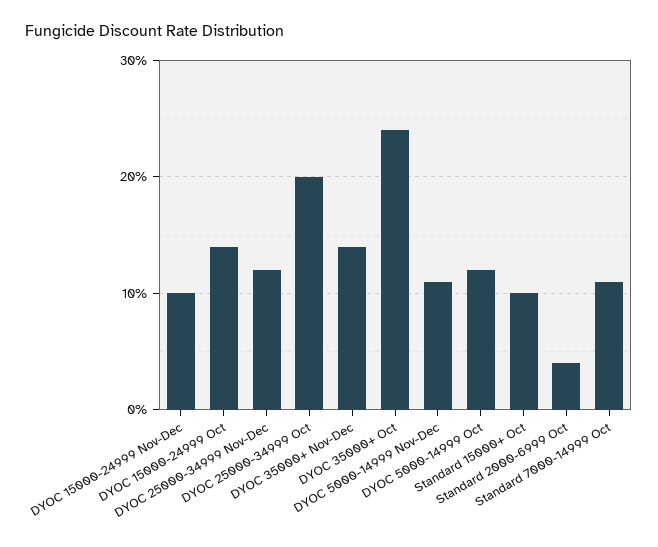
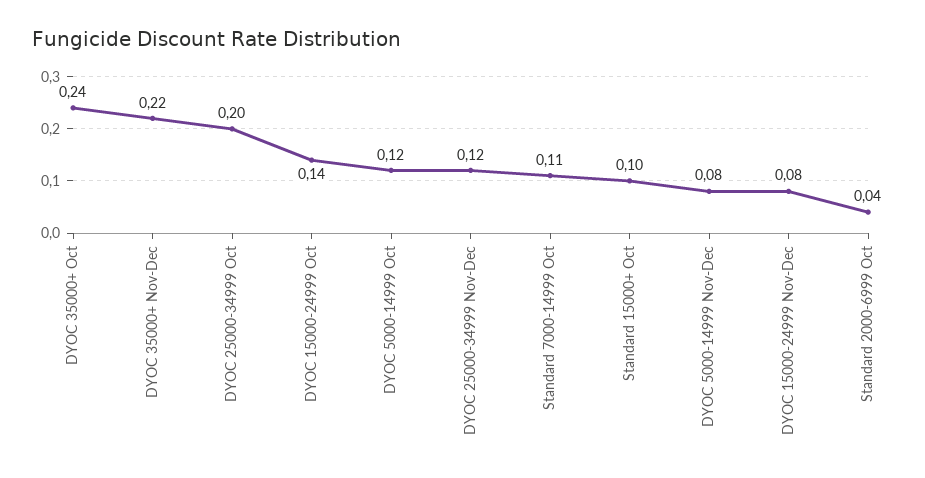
DYOC 15000-24999 Nov-Dec: 0.1 -> 0.08
DYOC 35000+ Nov-Dec: 0.14 -> 0.22
DYOC 5000-14999 Nov-Dec: 0.11 -> 0.08

